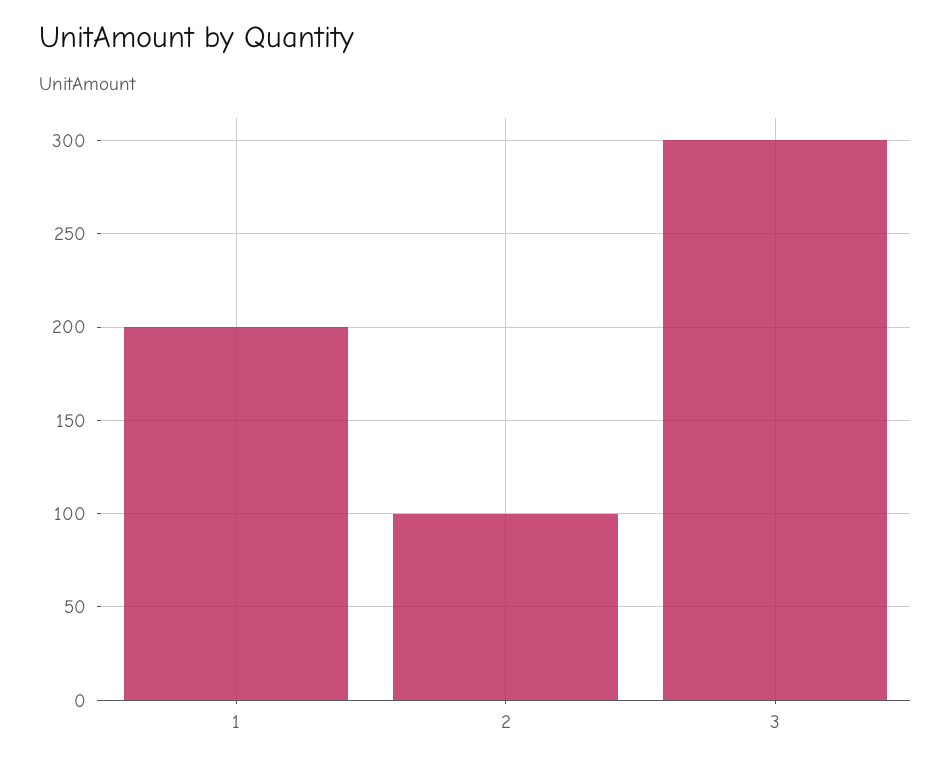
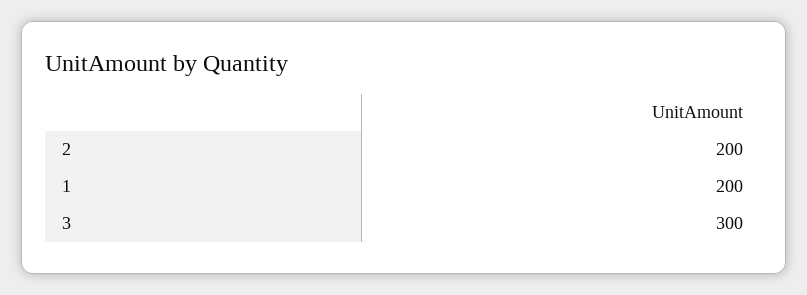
2: 100 -> 200

